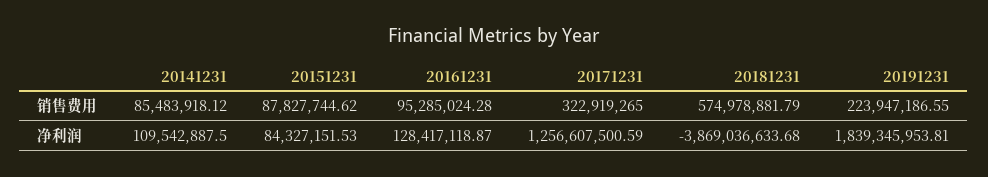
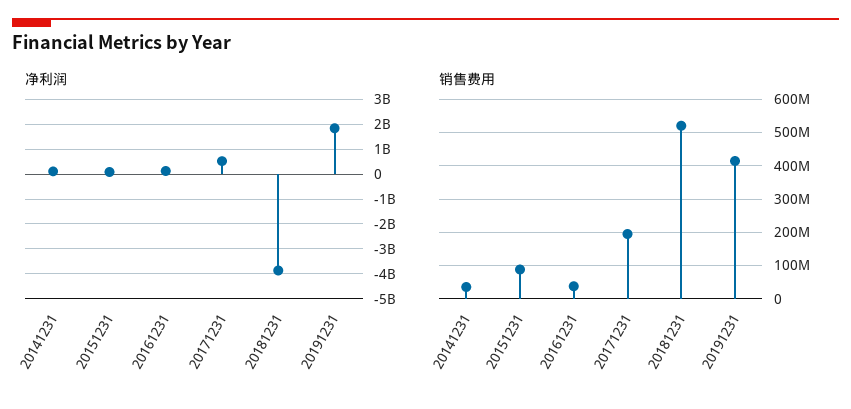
销售费用, 20141231: 85483918.12 -> 40000000
销售费用, 20161231: 95285024.28 -> 40000000
销售费用, 20171231: 322919265 -> 200000000
销售费用, 20181231: 574978881.79 -> 520000000
销售费用, 20191231: 223947186.55 -> 420000000
净利润, 20171231: 1256607500.59 -> 500000000

